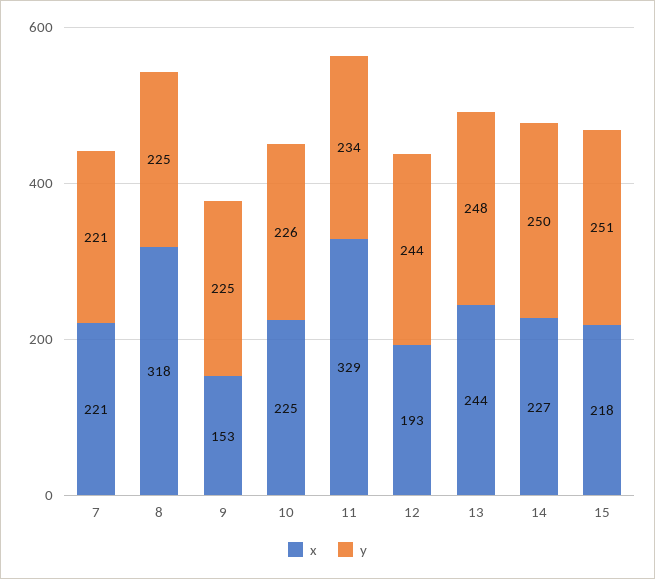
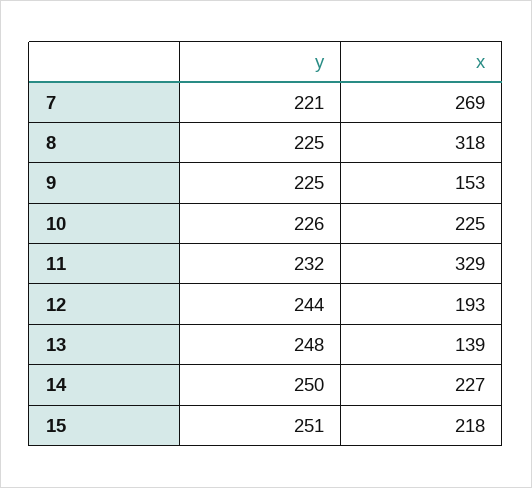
x, 7: 221 -> 269
y, 11: 234 -> 232
x, 13: 244 -> 139

